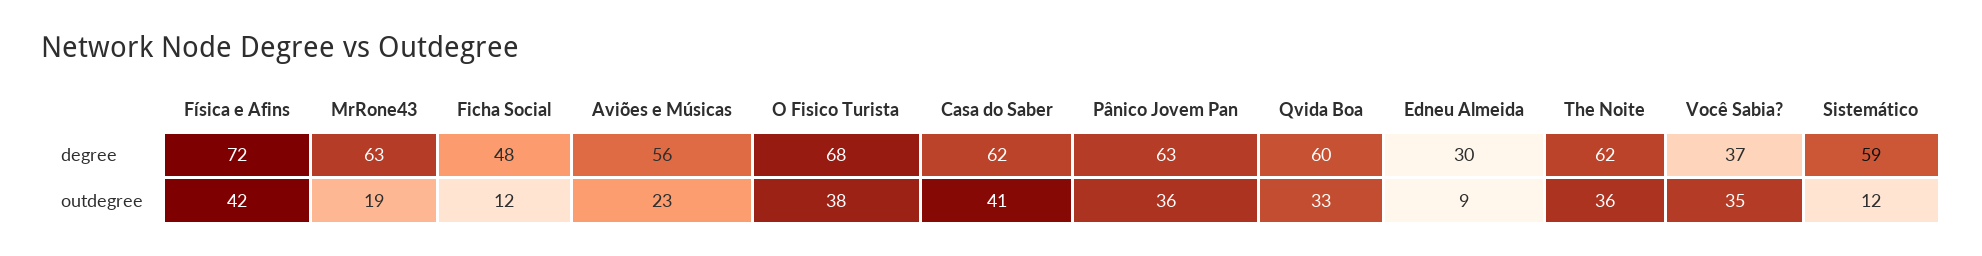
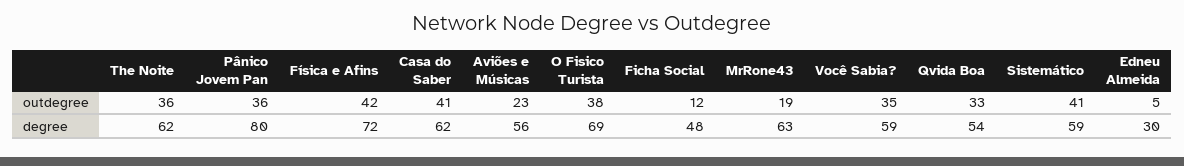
O Fisico Turista, degree: 68 -> 69
Pânico Jovem Pan, degree: 63 -> 80
Qvida Boa, degree: 60 -> 54
Você Sabia?, degree: 37 -> 59
Edneu Almeida, outdegree: 9 -> 5
Sistemático, outdegree: 12 -> 41

